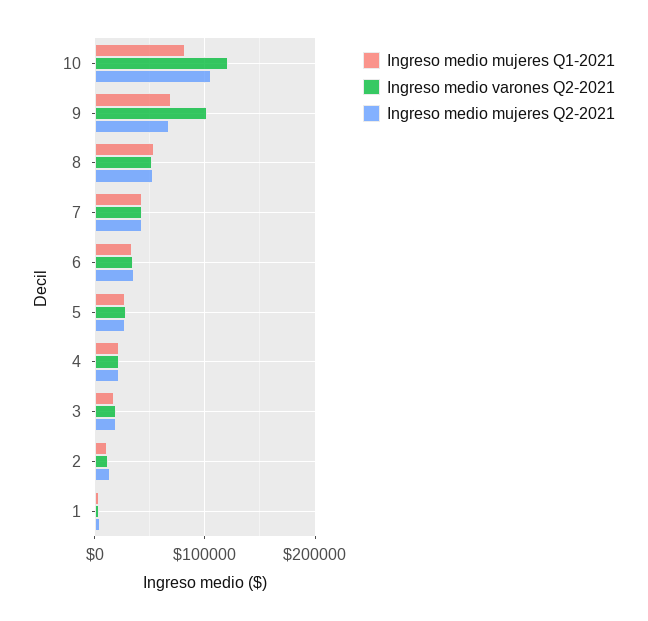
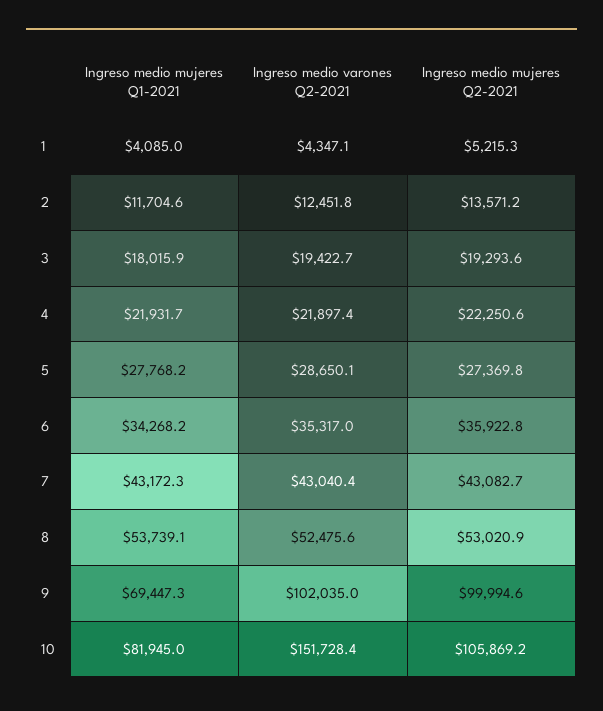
Ingreso medio varones Q2-2021, 10: 120000 -> 151728.4
Ingreso medio mujeres Q2-2021, 9: 70000 -> 99994.6

